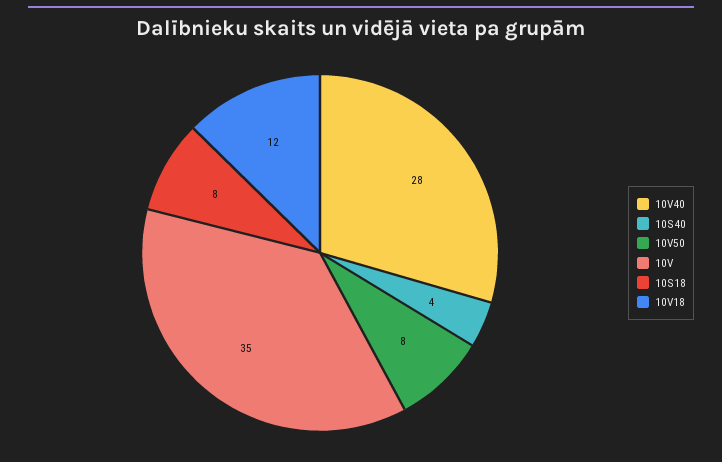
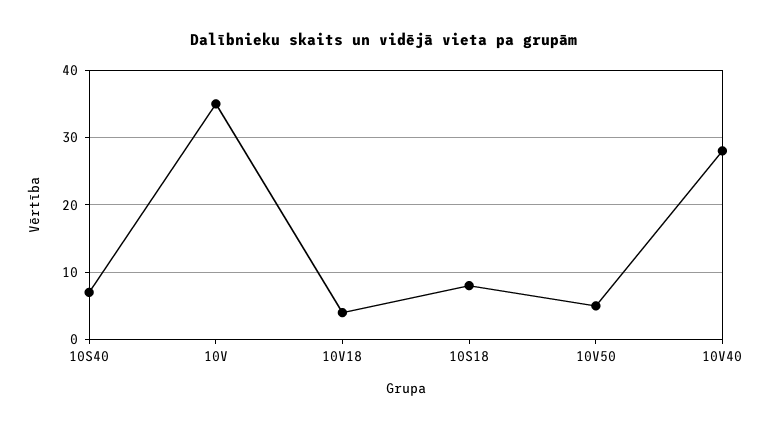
10S40: 4 -> 7
10V50: 8 -> 5
10V18: 12 -> 4

